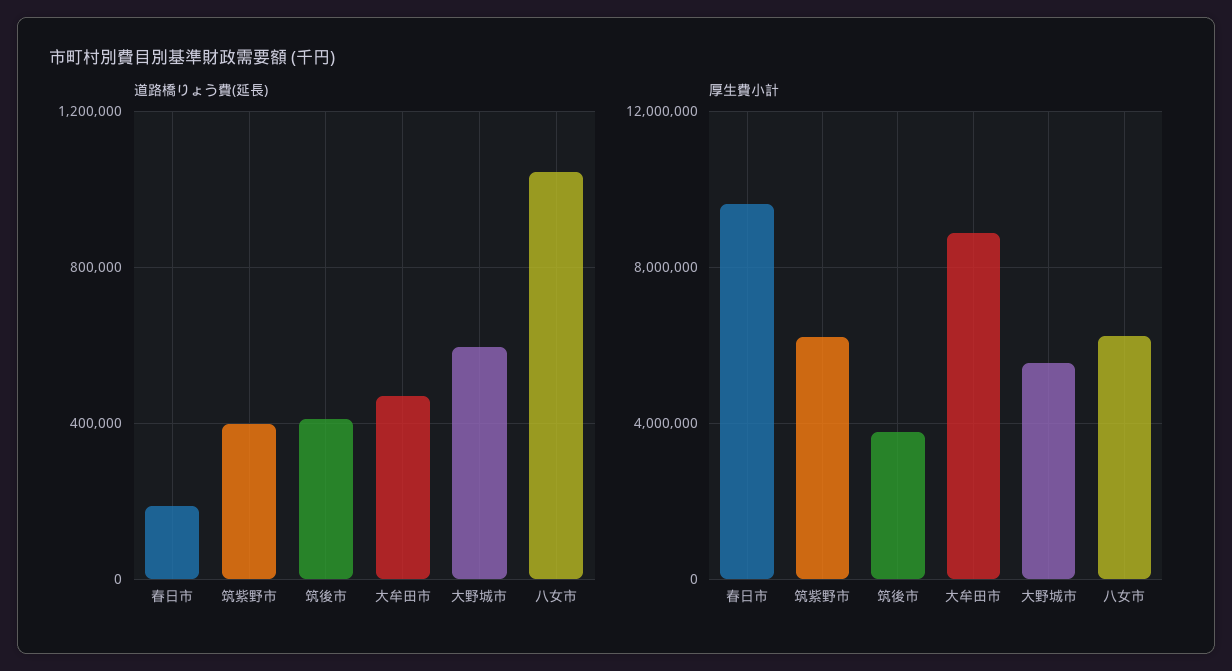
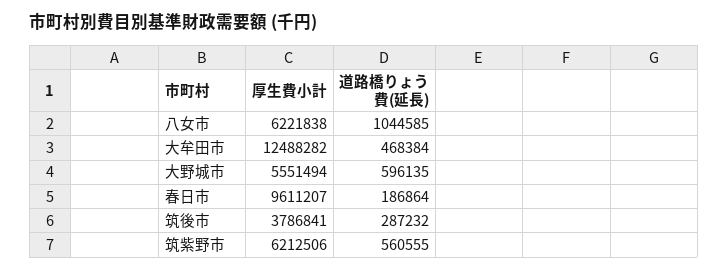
道路橋りょう費(延長), 筑紫野市: 400000 -> 560555
道路橋りょう費(延長), 筑後市: 400000 -> 287232
厚生費小計, 大牟田市: 9000000 -> 12488282

